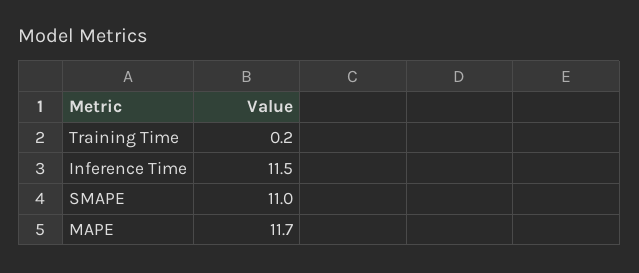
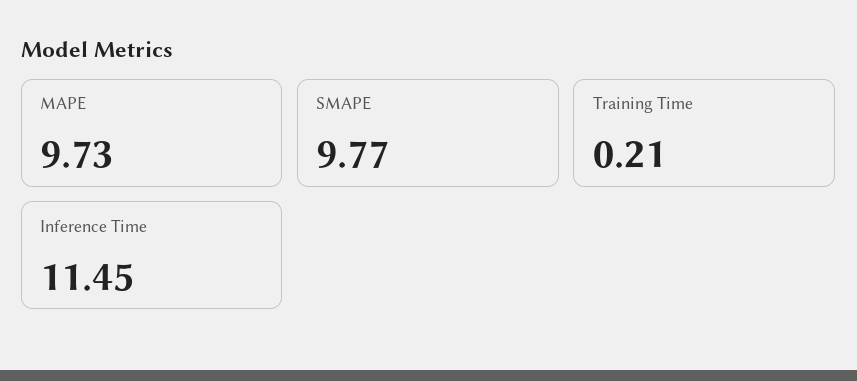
SMAPE: 11 -> 9.77
MAPE: 11.7 -> 9.73

